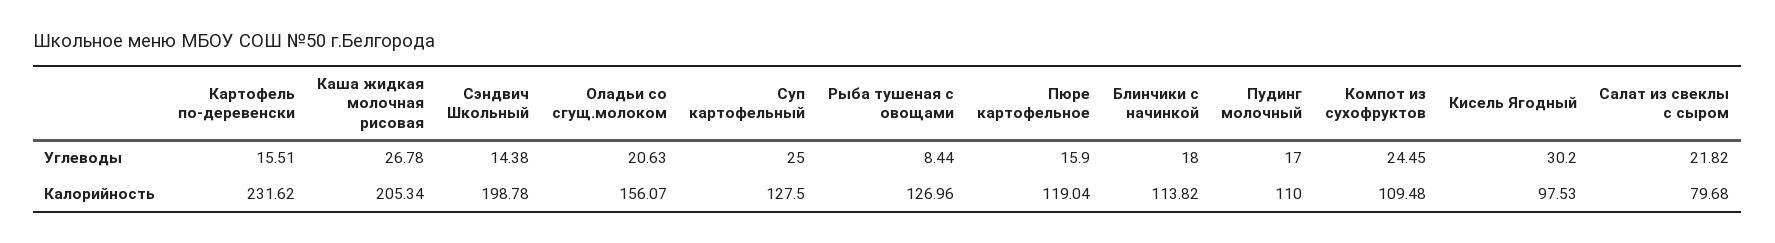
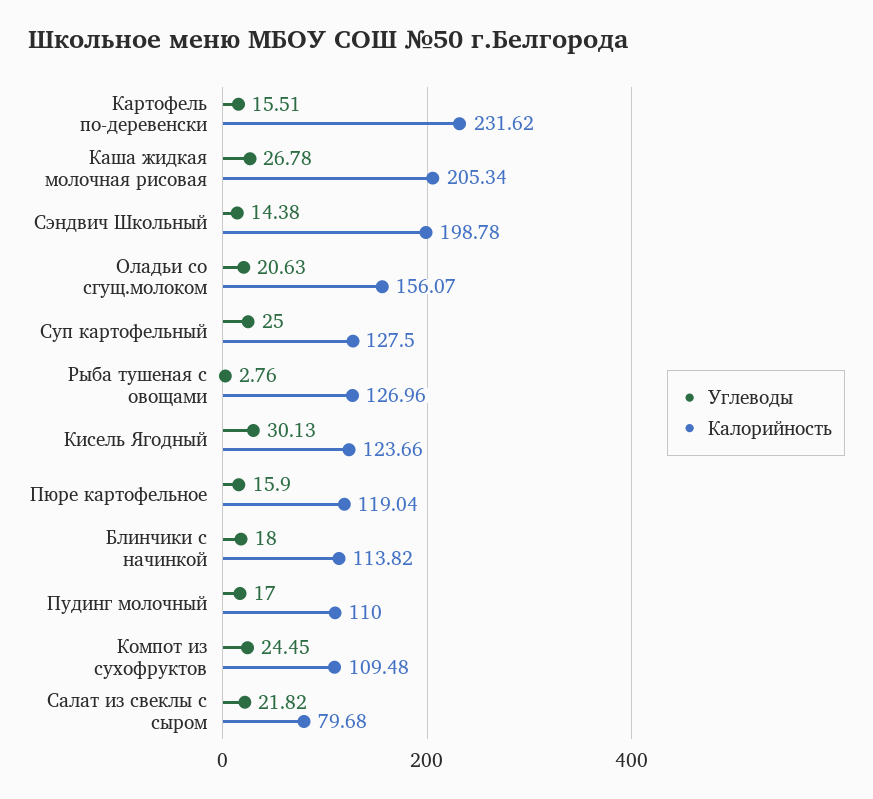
Углеводы, Рыба тушеная с овощами: 8.44 -> 2.76
Углеводы, Кисель Ягодный: 30.2 -> 30.13
Калорийность, Кисель Ягодный: 97.53 -> 123.66

